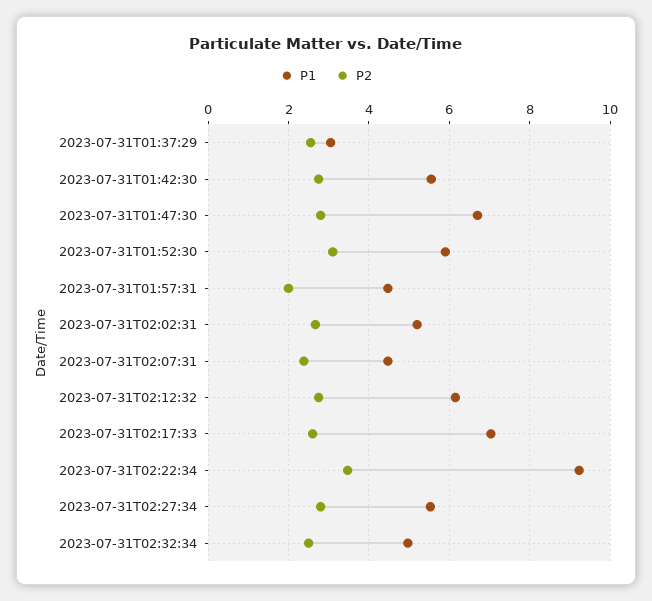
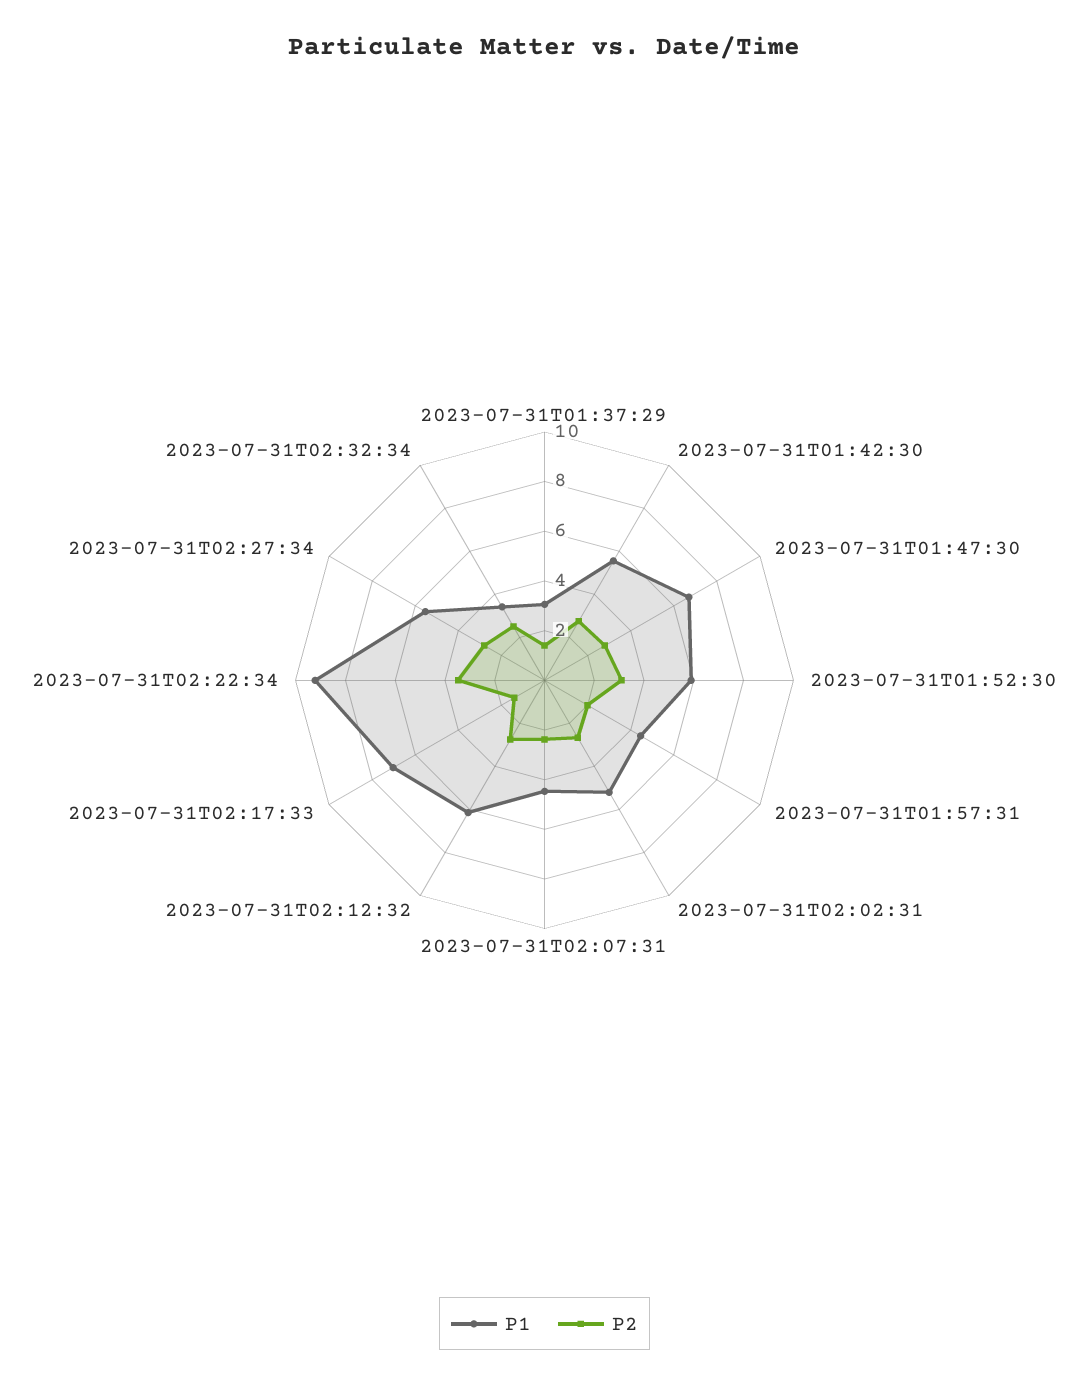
P2, 2023-07-31T01:37:29: 2.6 -> 1.5
P2, 2023-07-31T02:17:33: 2.6 -> 1.5
P1, 2023-07-31T02:32:34: 5 -> 3.5

